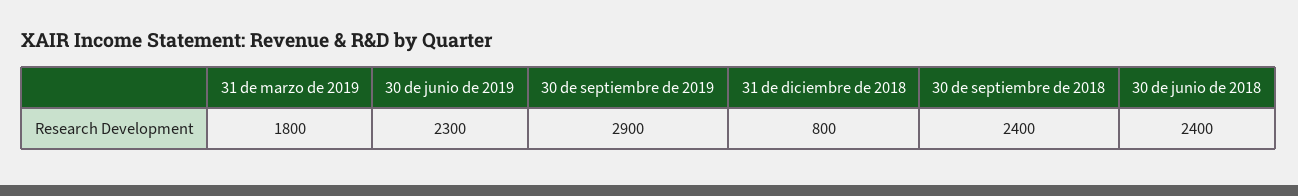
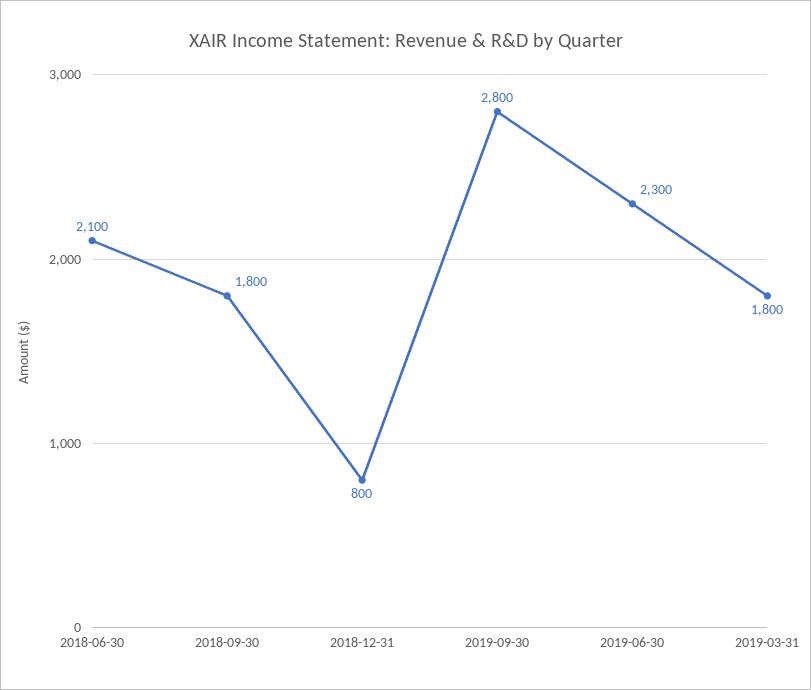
30 de septiembre de 2019: 2900 -> 2800
30 de septiembre de 2018: 2400 -> 1800
30 de junio de 2018: 2400 -> 2100

